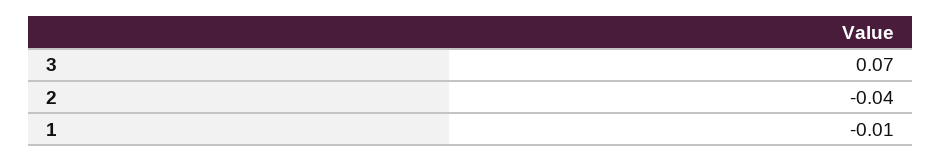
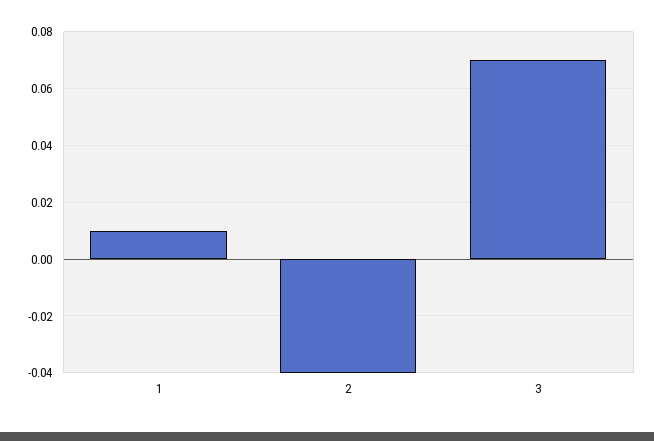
1: -0.01 -> 0.01

